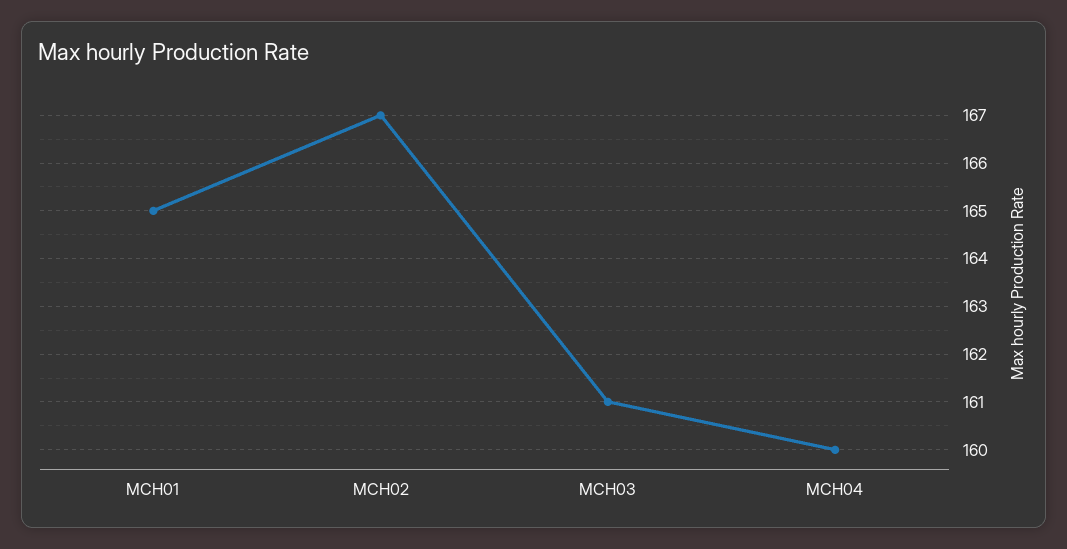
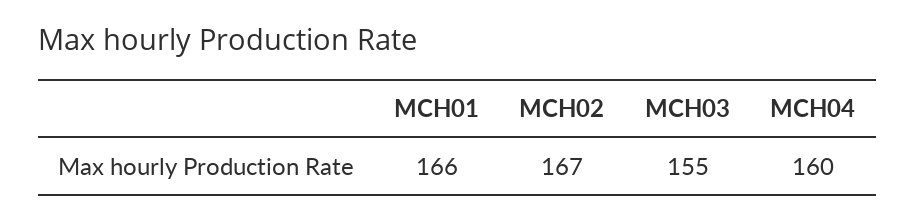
MCH01: 165 -> 166
MCH03: 161 -> 155

